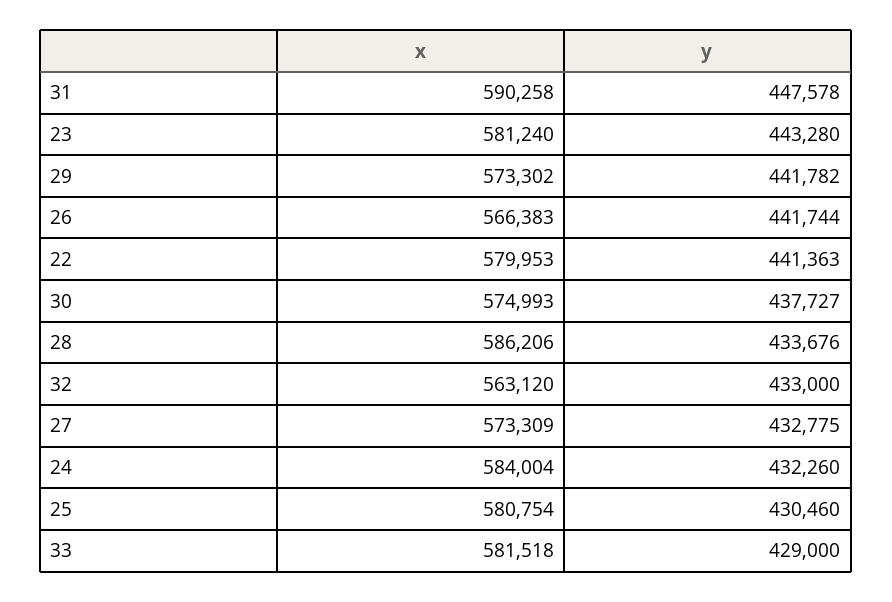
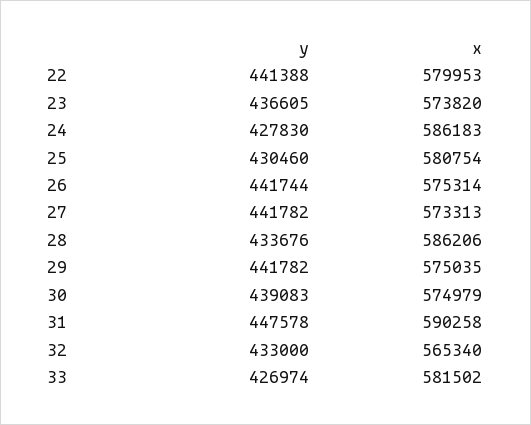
x, 23: 581240 -> 573820
y, 23: 443280 -> 436605
x, 29: 573302 -> 575035
x, 26: 566383 -> 575314
y, 22: 441363 -> 441388
x, 30: 574993 -> 574979
y, 30: 437727 -> 439083
x, 32: 563120 -> 565340
x, 27: 573309 -> 573313
y, 27: 432775 -> 441782
x, 24: 584004 -> 586183
y, 24: 432260 -> 427830
x, 33: 581518 -> 581502
y, 33: 429000 -> 426974

